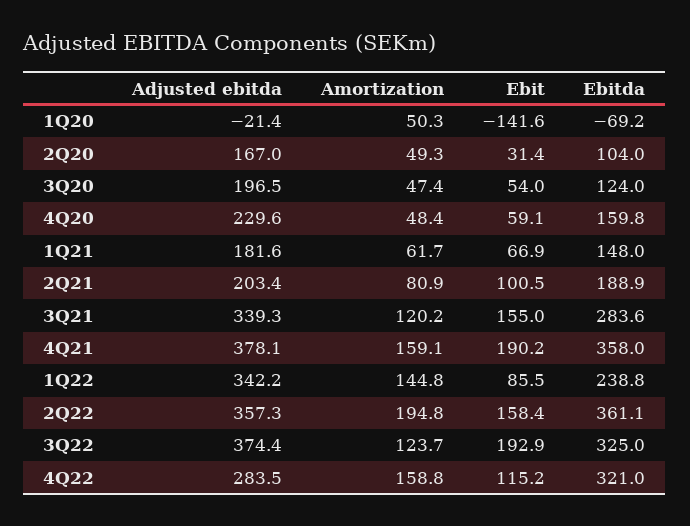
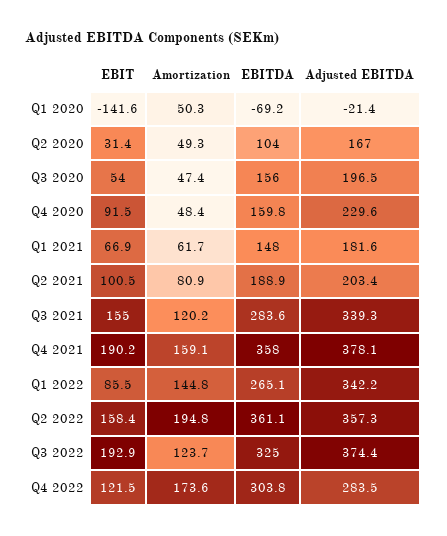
Ebitda, 3Q20: 124 -> 156
Ebit, 4Q20: 59.1 -> 91.5
Ebitda, 1Q22: 238.8 -> 265.1
Amortization, 4Q22: 158.8 -> 173.6
Ebit, 4Q22: 115.2 -> 121.5
Ebitda, 4Q22: 321 -> 303.8

